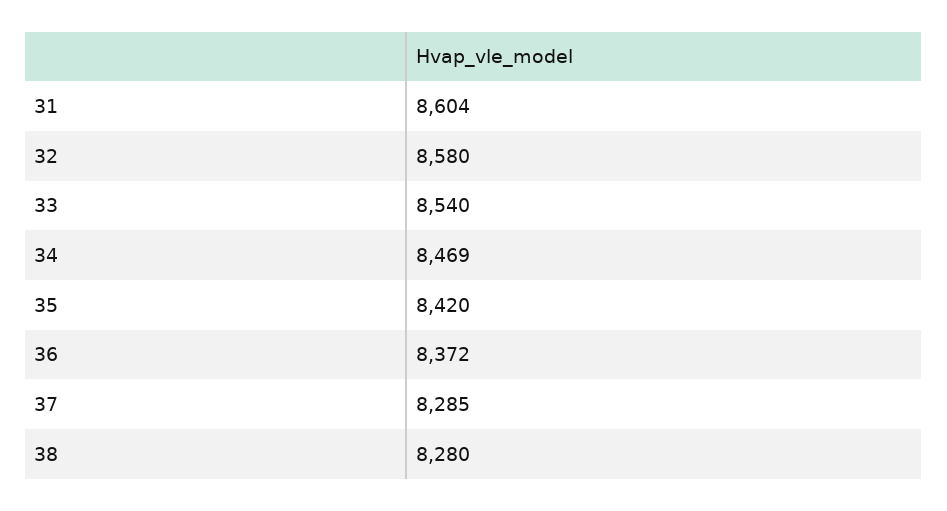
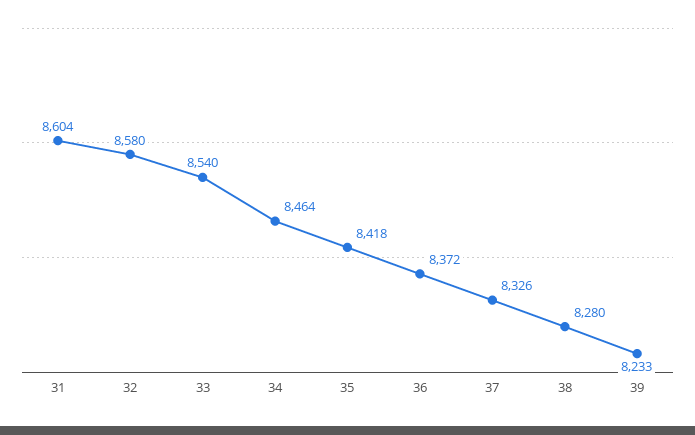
34: 8469 -> 8464
35: 8420 -> 8418
37: 8285 -> 8326
39: none -> 8233

